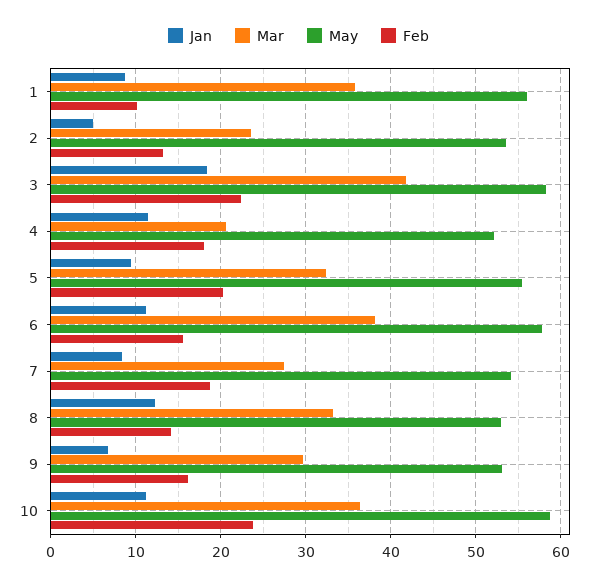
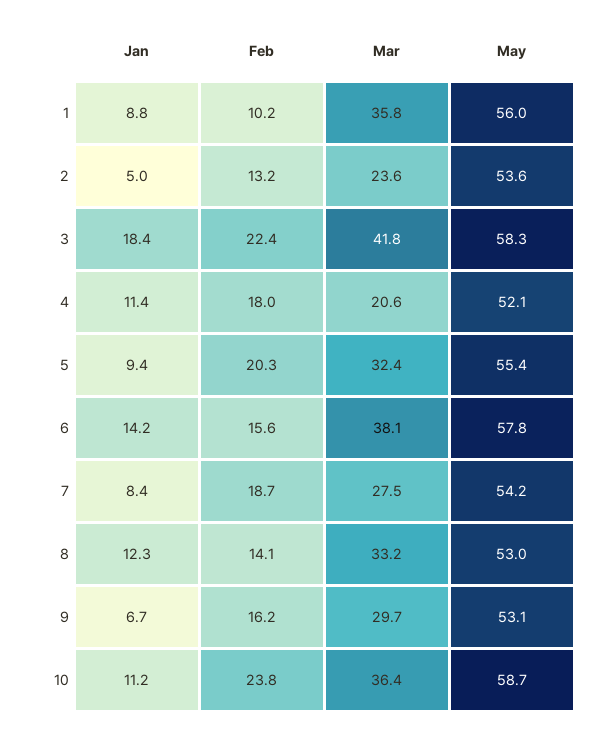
Jan, 6: 11 -> 14.2

